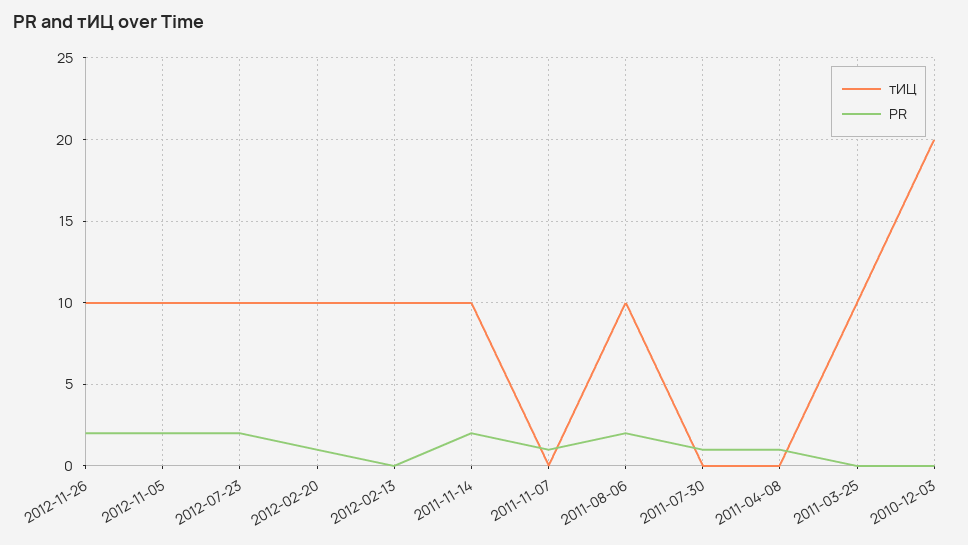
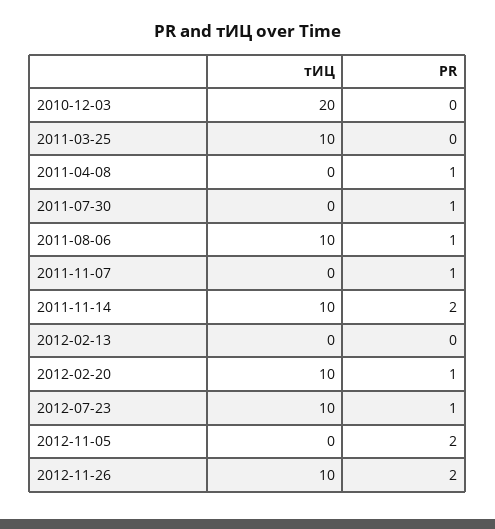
тИЦ, 2012-11-05: 10 -> 0
PR, 2012-07-23: 2 -> 1
тИЦ, 2012-02-13: 10 -> 0
PR, 2011-08-06: 2 -> 1

